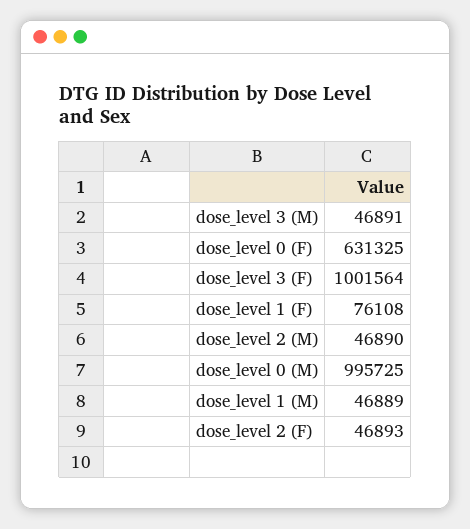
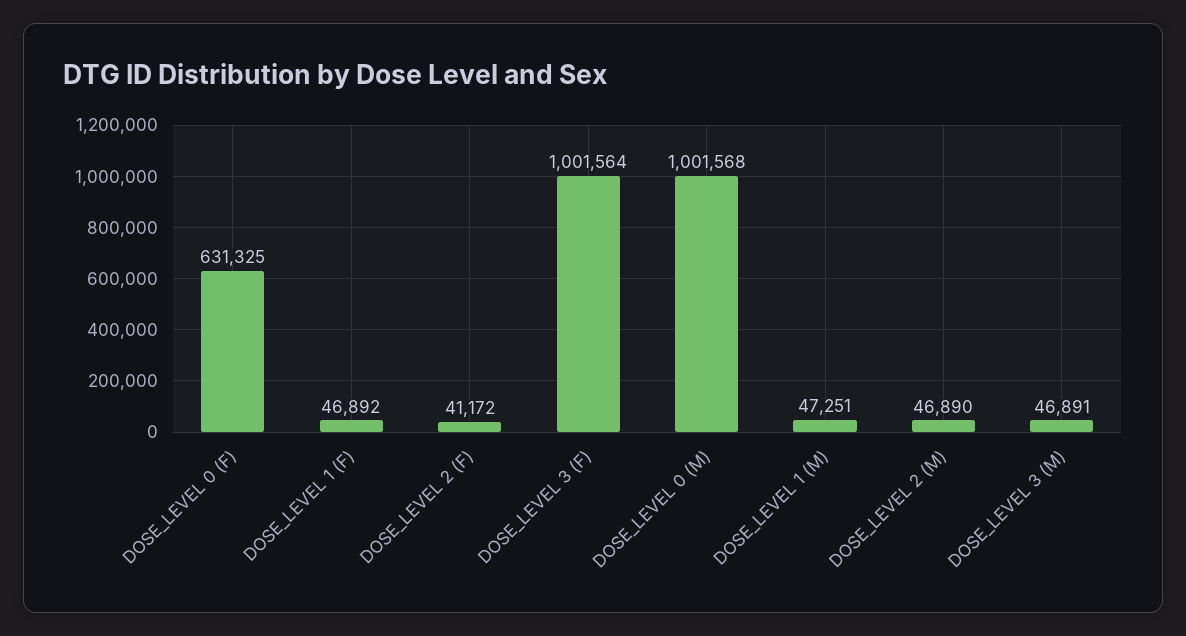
dose_level 1 (F): 76108 -> 46892
dose_level 0 (M): 995725 -> 1001568
dose_level 1 (M): 46889 -> 47251
dose_level 2 (F): 46893 -> 41172

